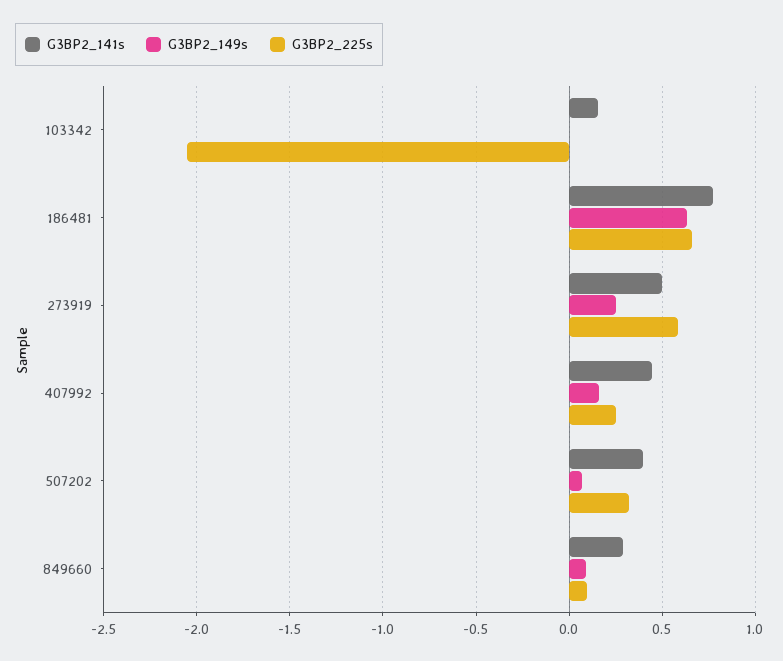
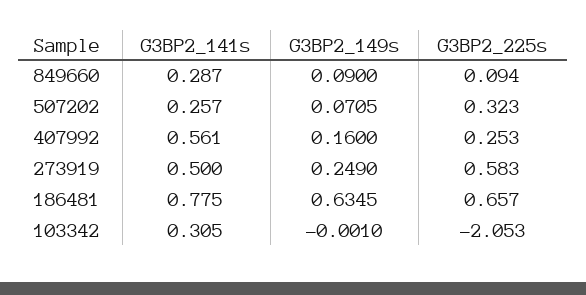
G3BP2_141s, 103342: 0.15 -> 0.305
G3BP2_141s, 407992: 0.45 -> 0.561
G3BP2_141s, 507202: 0.4 -> 0.257

